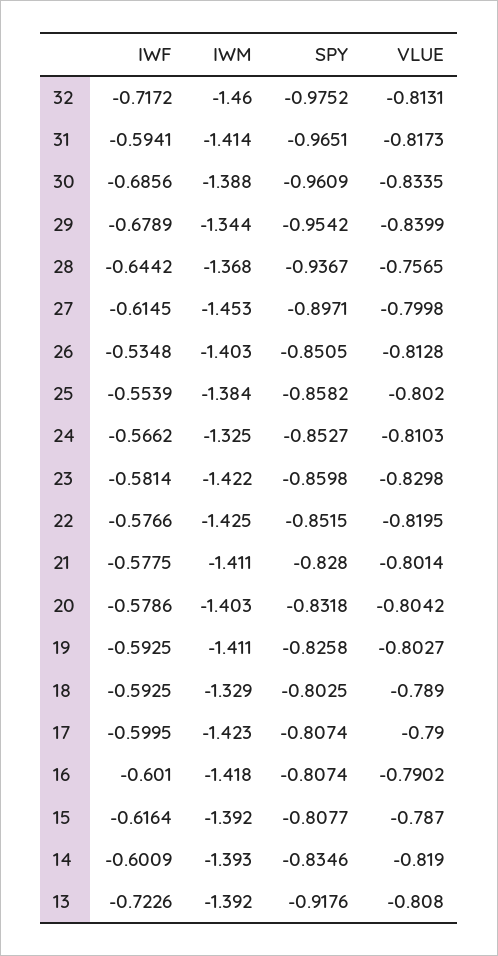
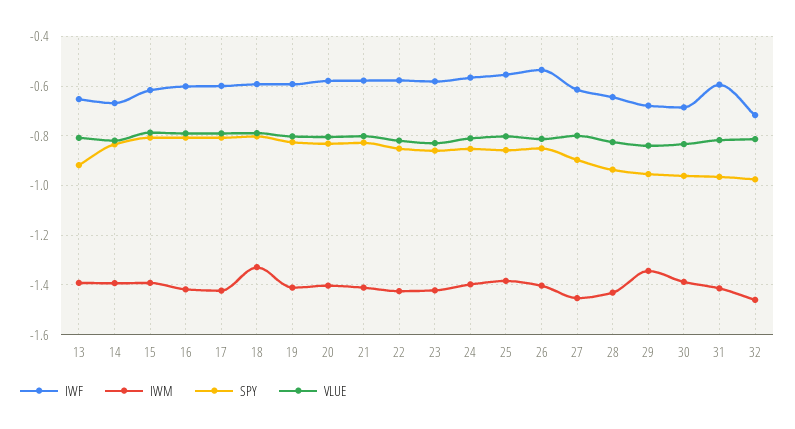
IWM, 28: -1.368 -> -1.425
VLUE, 28: -0.7565 -> -0.825
IWM, 24: -1.325 -> -1.4
IWF, 14: -0.6009 -> -0.675
IWF, 13: -0.7226 -> -0.65

